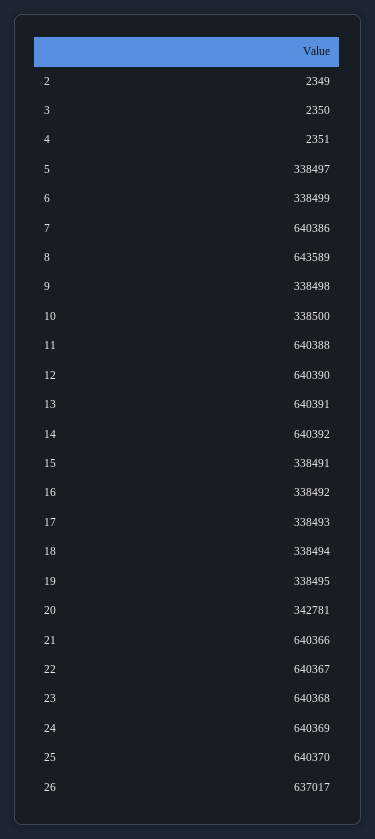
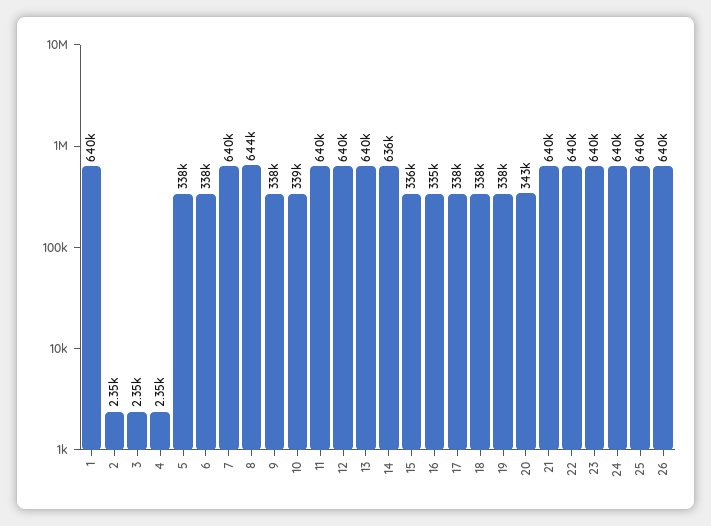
14: 640392 -> 636000
15: 338491 -> 336000
16: 338492 -> 335000
26: 637017 -> 640000
1: none -> 640000

